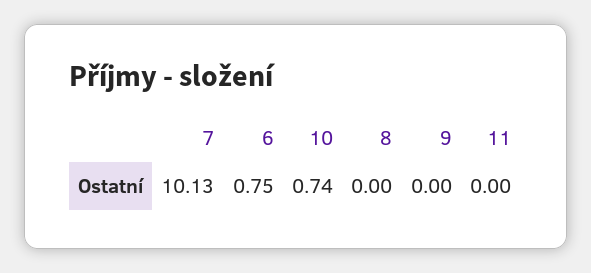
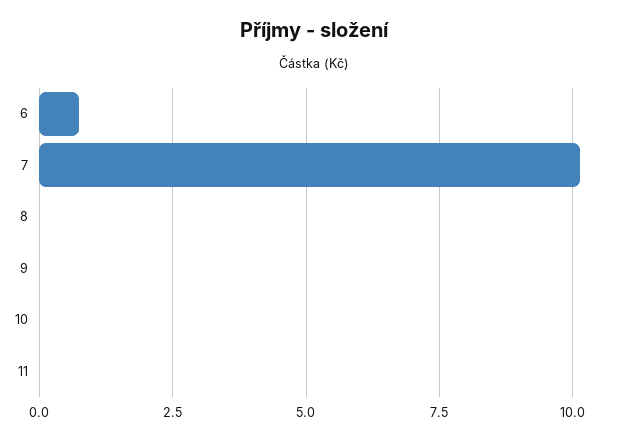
10: 0.74 -> 0

